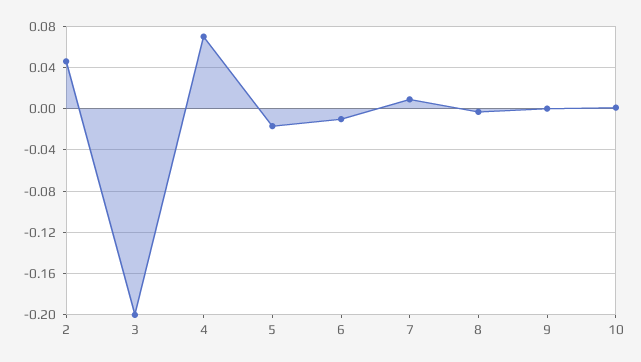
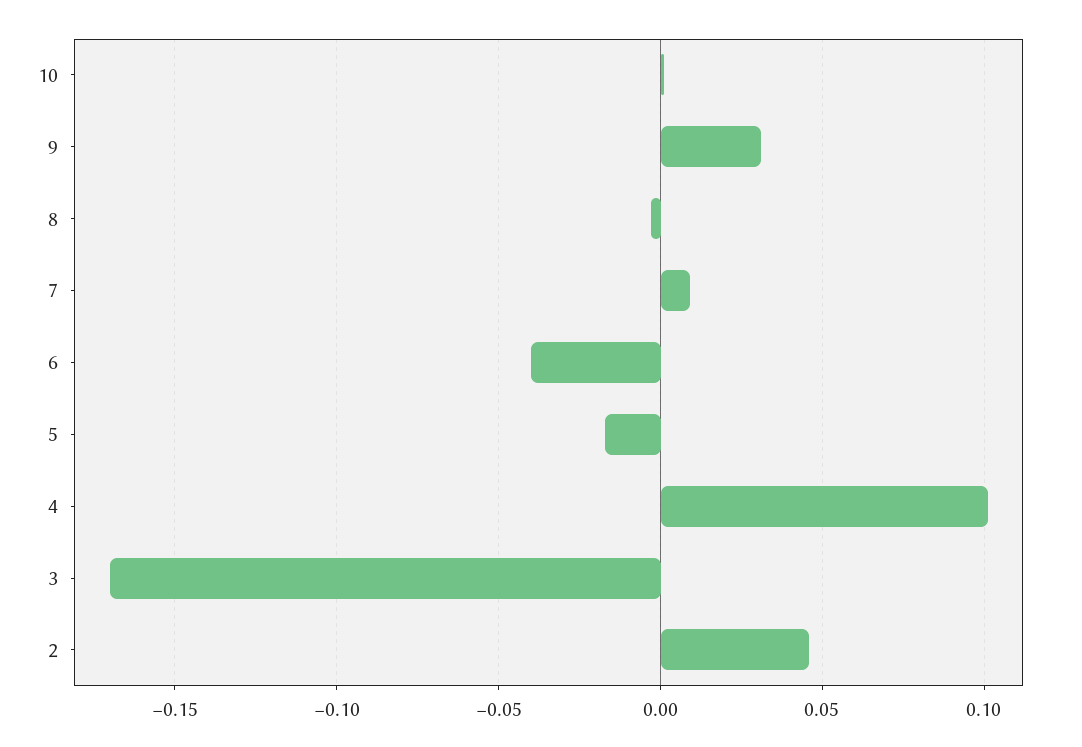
3: -0.2 -> -0.17
4: 0.07 -> 0.1
6: -0.01 -> -0.04
9: 0 -> 0.03

